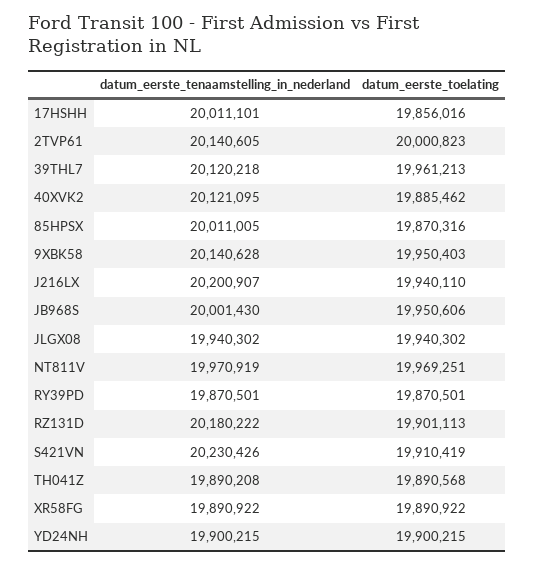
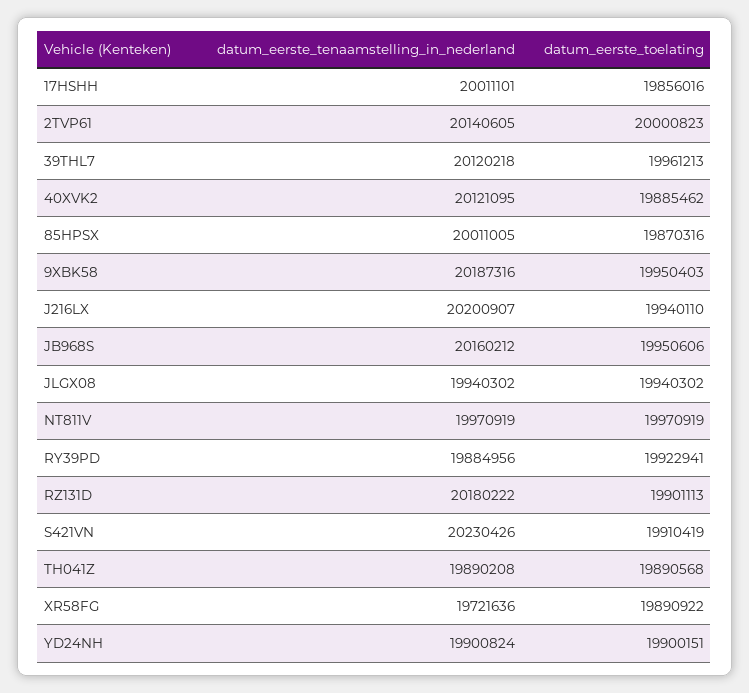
datum_eerste_tenaamstelling_in_nederland, 9XBK58: 20140628 -> 20187316
datum_eerste_tenaamstelling_in_nederland, JB968S: 20001430 -> 20160212
datum_eerste_toelating, NT811V: 19969251 -> 19970919
datum_eerste_tenaamstelling_in_nederland, RY39PD: 19870501 -> 19884956
datum_eerste_toelating, RY39PD: 19870501 -> 19922941
datum_eerste_tenaamstelling_in_nederland, XR58FG: 19890922 -> 19721636
datum_eerste_tenaamstelling_in_nederland, YD24NH: 19900215 -> 19900824
datum_eerste_toelating, YD24NH: 19900215 -> 19900151

